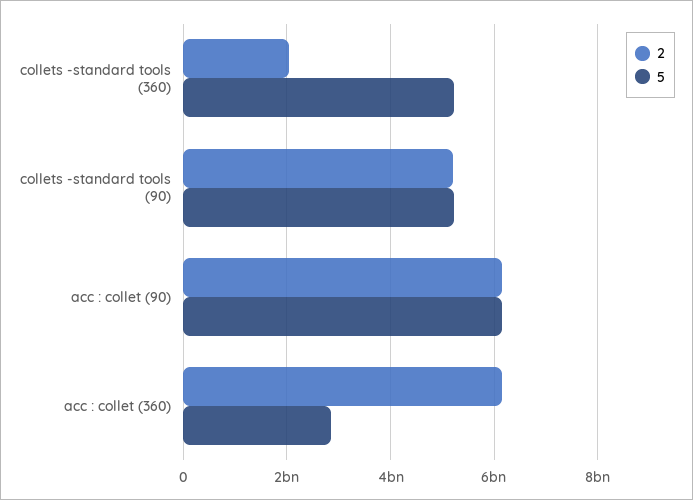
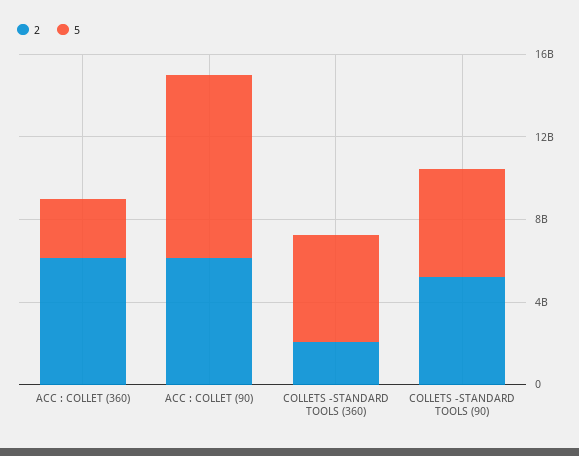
5, acc : collet (90): 6200000000 -> 9000000000

